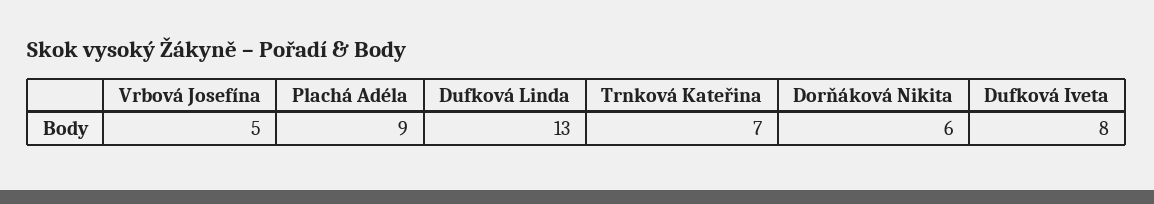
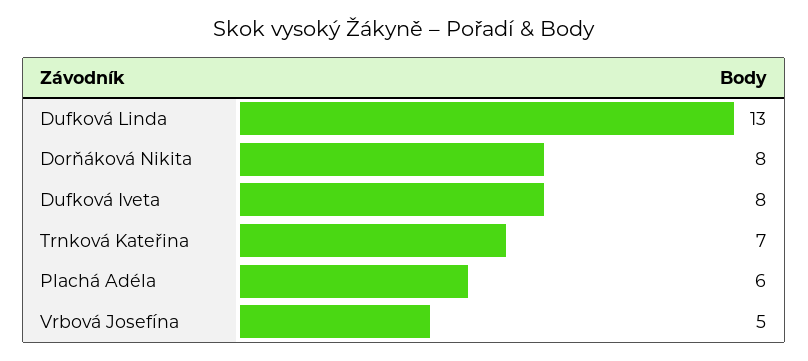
Plachá Adéla: 9 -> 6
Dorňáková Nikita: 6 -> 8

